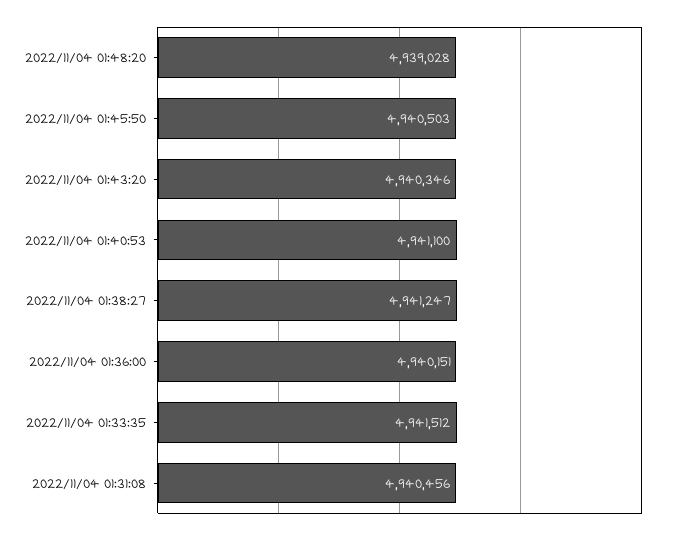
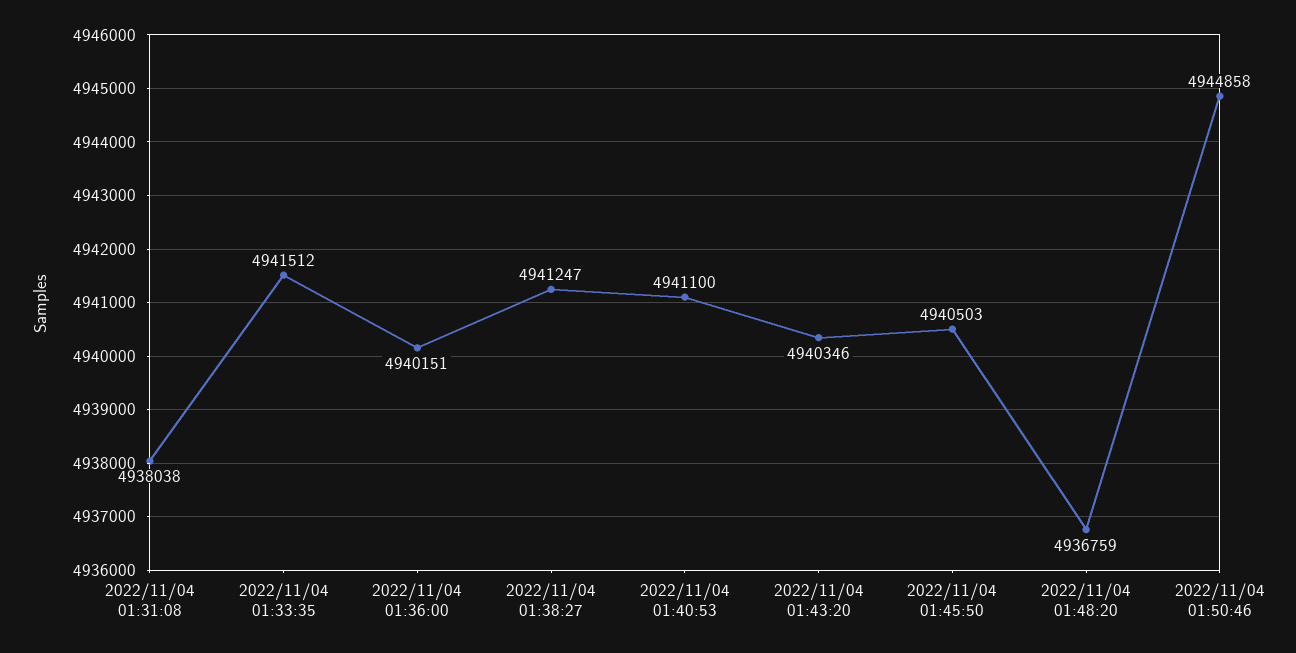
2022/11/04 01:48:20: 4939028 -> 4936759
2022/11/04 01:31:08: 4940456 -> 4938038
2022/11/04 01:50:46: none -> 4944858

